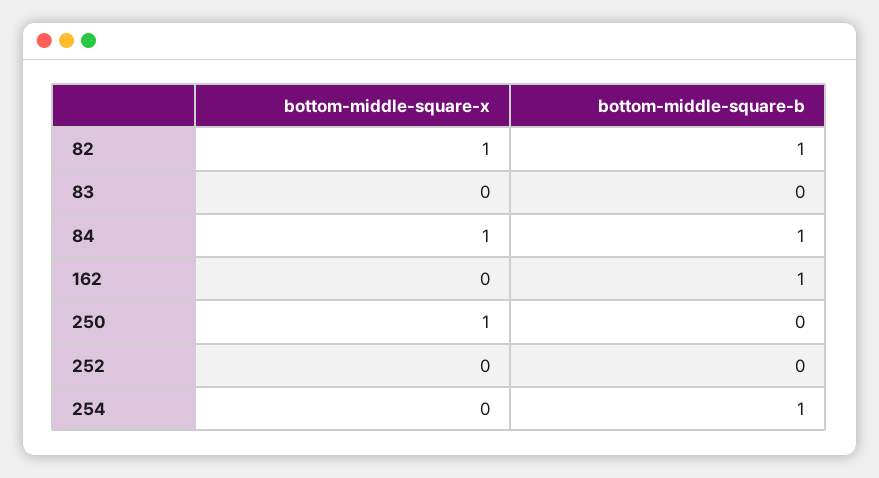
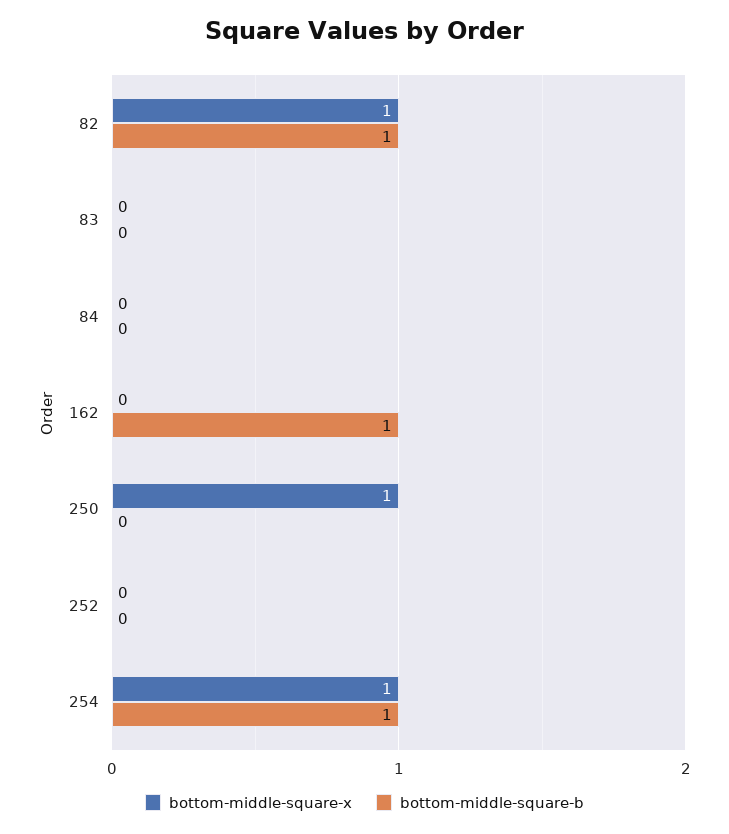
bottom-middle-square-x, 84: 1 -> 0
bottom-middle-square-b, 84: 1 -> 0
bottom-middle-square-x, 254: 0 -> 1

